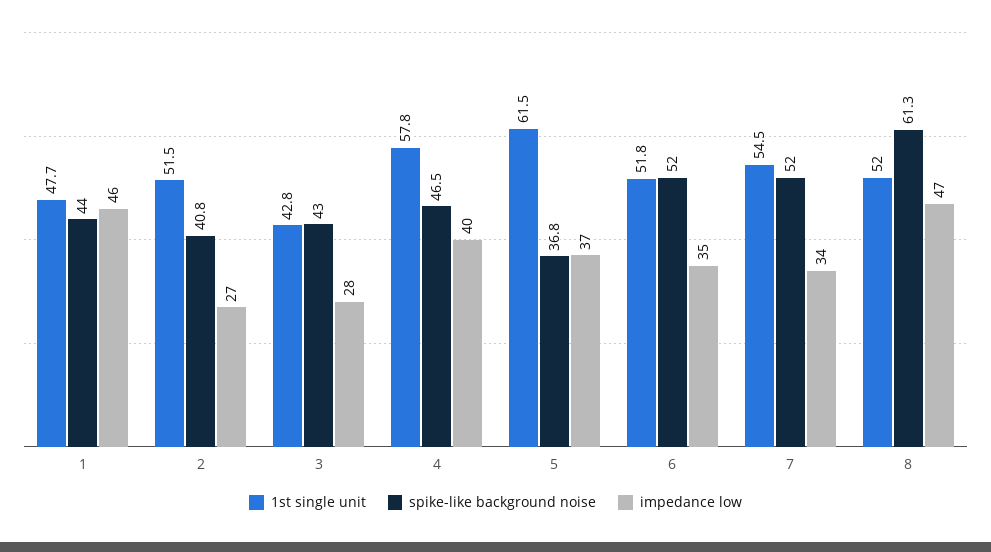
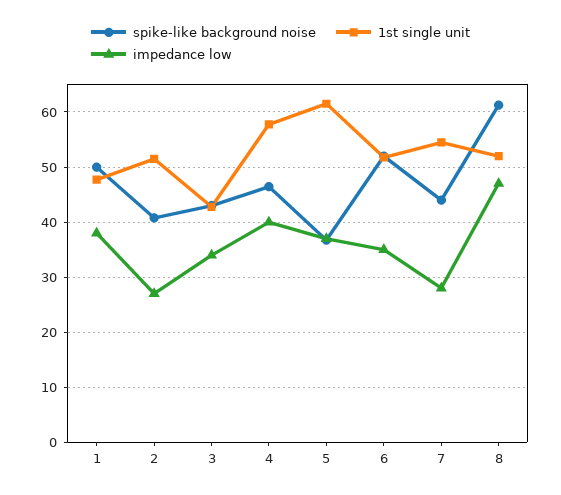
spike-like background noise, 1: 44 -> 50
impedance low, 1: 46 -> 38
impedance low, 3: 28 -> 34
spike-like background noise, 7: 52 -> 44
impedance low, 7: 34 -> 28

